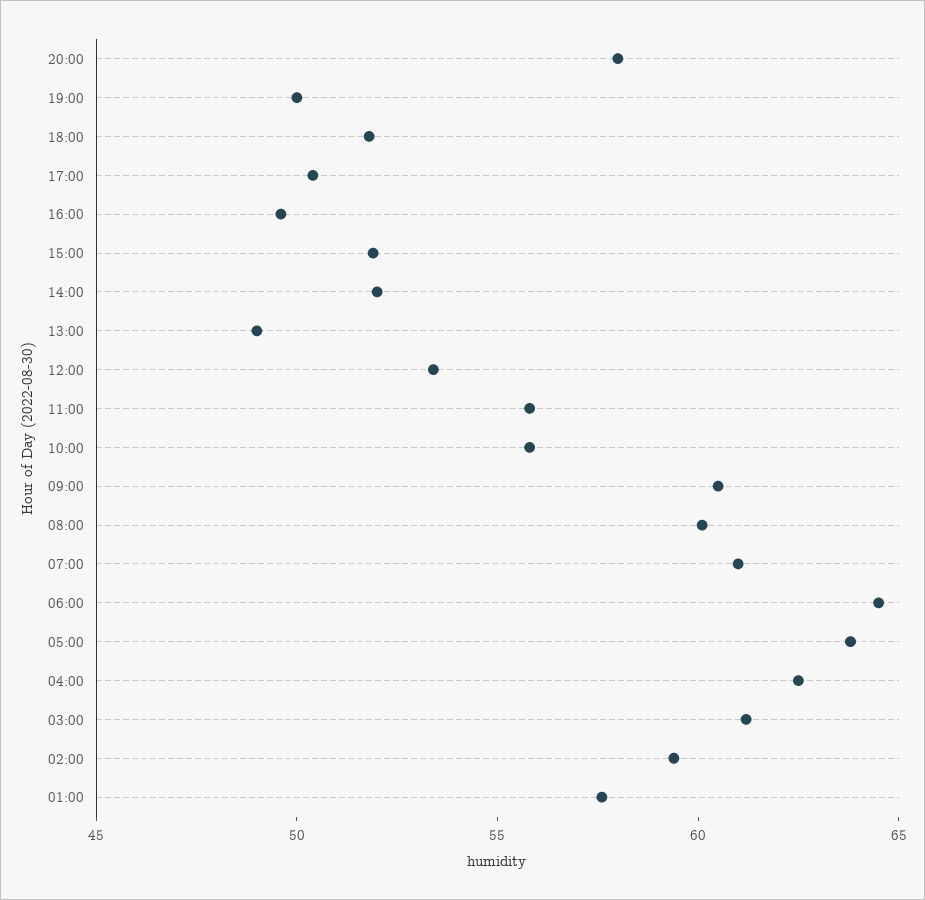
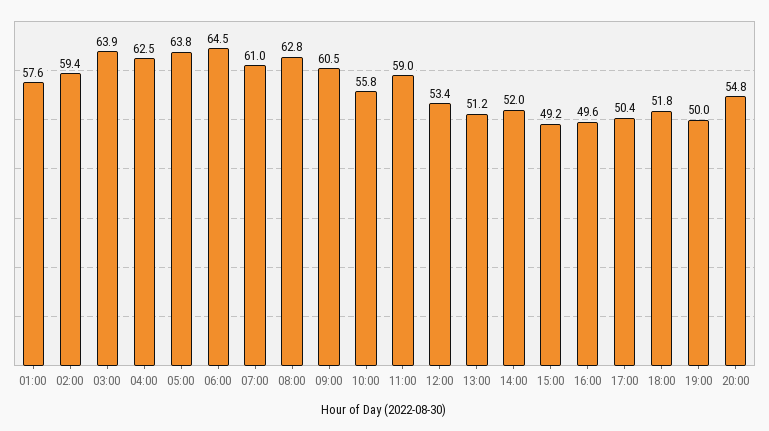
20:00: 58 -> 54.8
15:00: 52 -> 49.2
13:00: 49 -> 51.2
11:00: 56 -> 59
08:00: 60 -> 62.8
03:00: 61 -> 63.9

